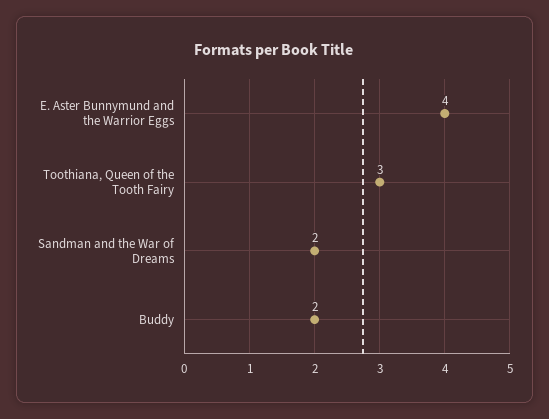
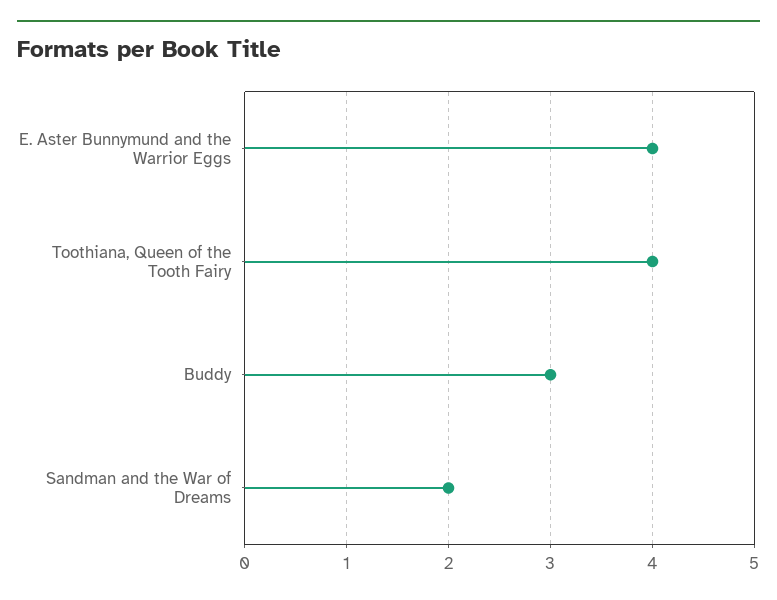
Toothiana, Queen of the Tooth Fairy: 3 -> 4
Buddy: 2 -> 3

